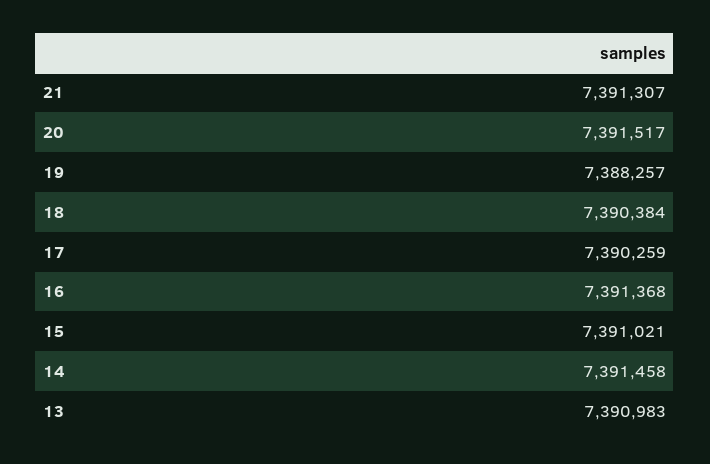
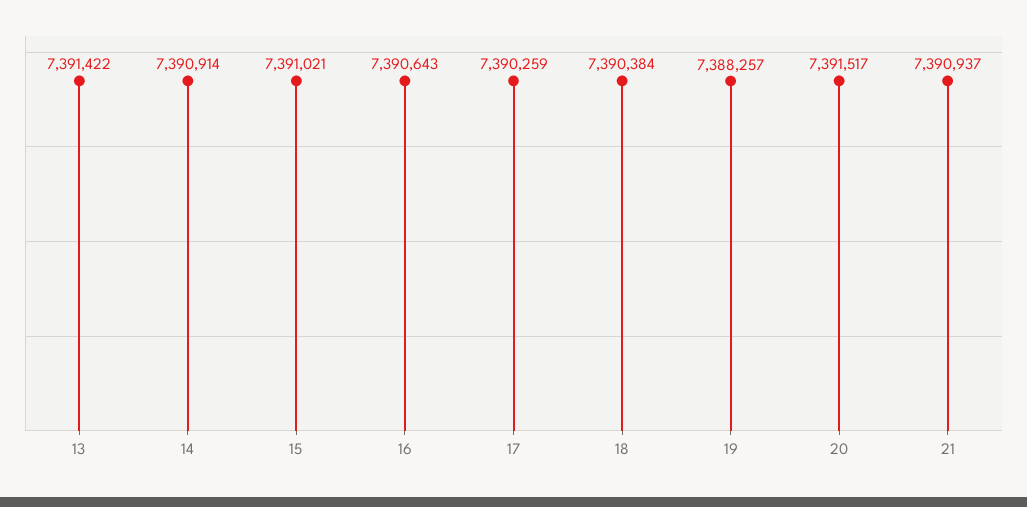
21: 7391307 -> 7390937
16: 7391368 -> 7390643
14: 7391458 -> 7390914
13: 7390983 -> 7391422

